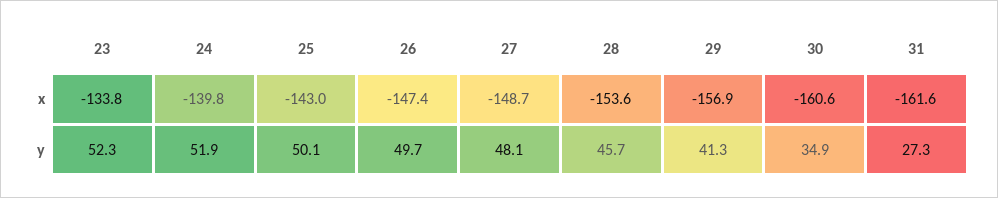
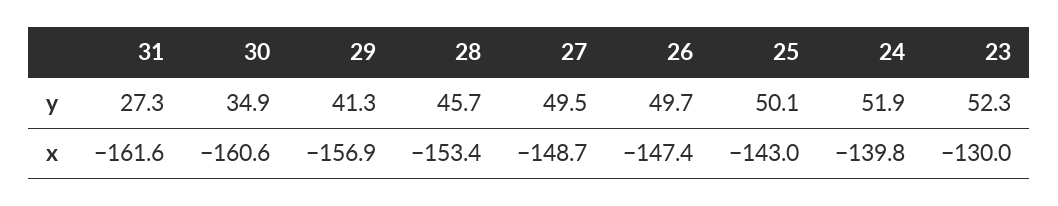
23, x: -133.8 -> -130
28, x: -153.6 -> -153.4
27, y: 48.1 -> 49.5

